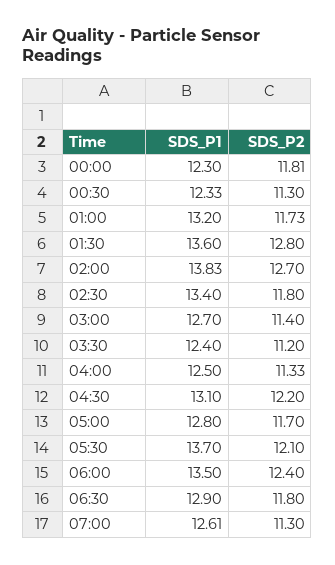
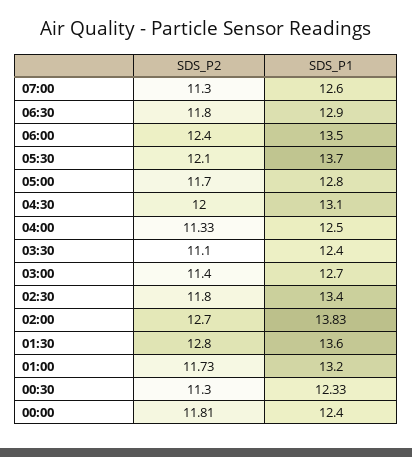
SDS_P1, 00:00: 12.3 -> 12.4
SDS_P2, 03:30: 11.2 -> 11.1
SDS_P2, 04:30: 12.2 -> 12
SDS_P1, 07:00: 12.61 -> 12.6

